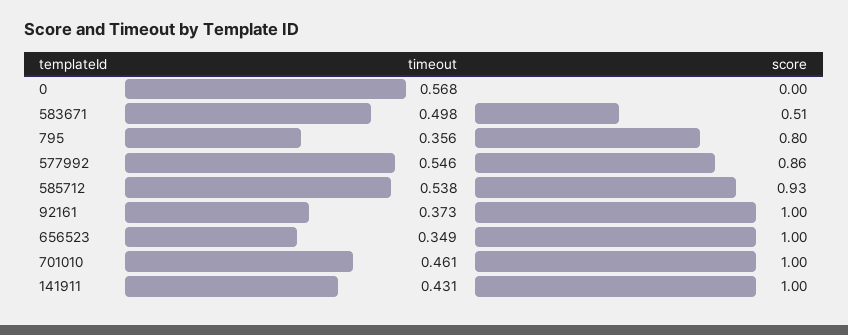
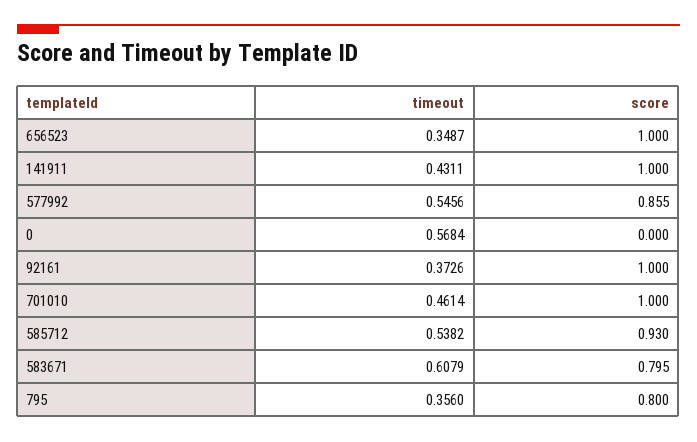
timeout, 583671: 0.498 -> 0.6079
score, 583671: 0.51 -> 0.795

